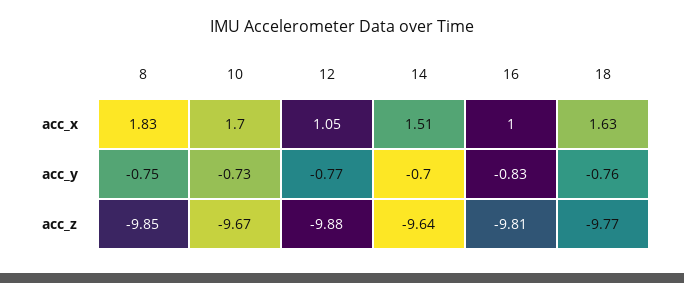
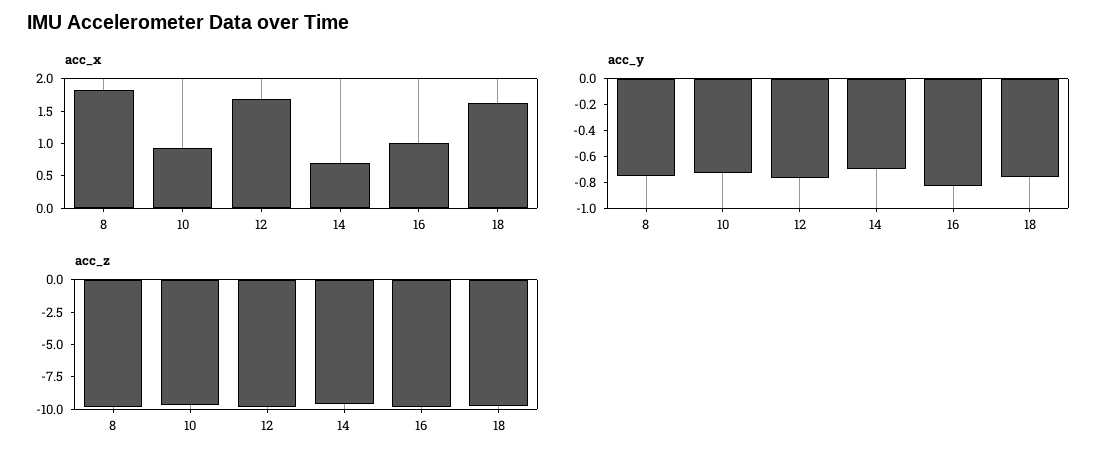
acc_x, 10: 1.7 -> 1
acc_x, 12: 1.05 -> 1.75
acc_x, 14: 1.51 -> 0.75

